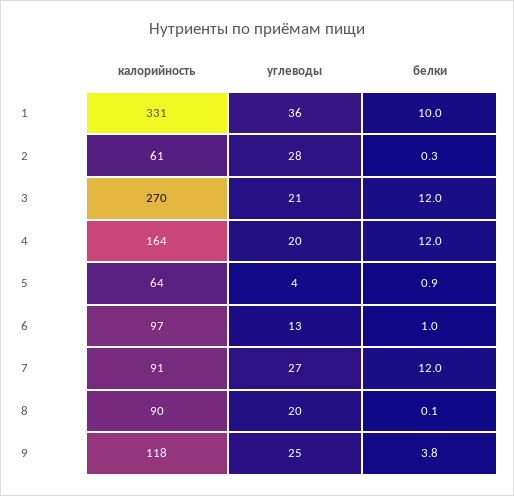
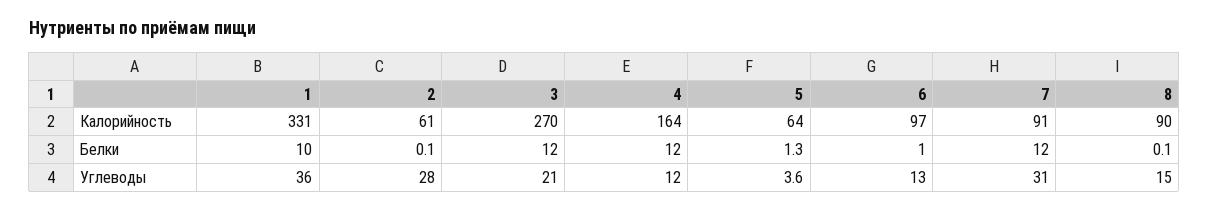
белки, 2: 0.3 -> 0.1
углеводы, 4: 20 -> 12
белки, 5: 0.9 -> 1.3
углеводы, 7: 27 -> 31
углеводы, 8: 20 -> 15
калорийность, 9: 118 -> none
углеводы, 9: 25 -> none
белки, 9: 3.8 -> none

